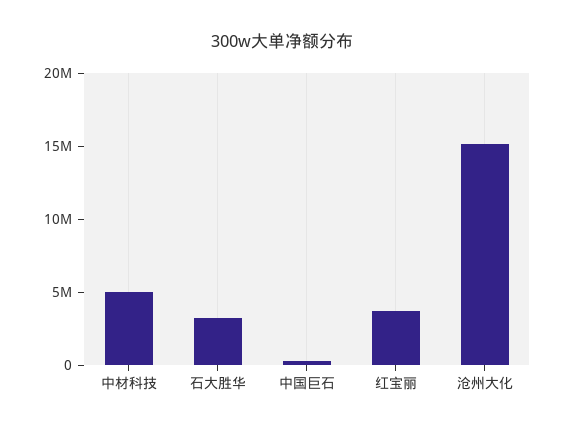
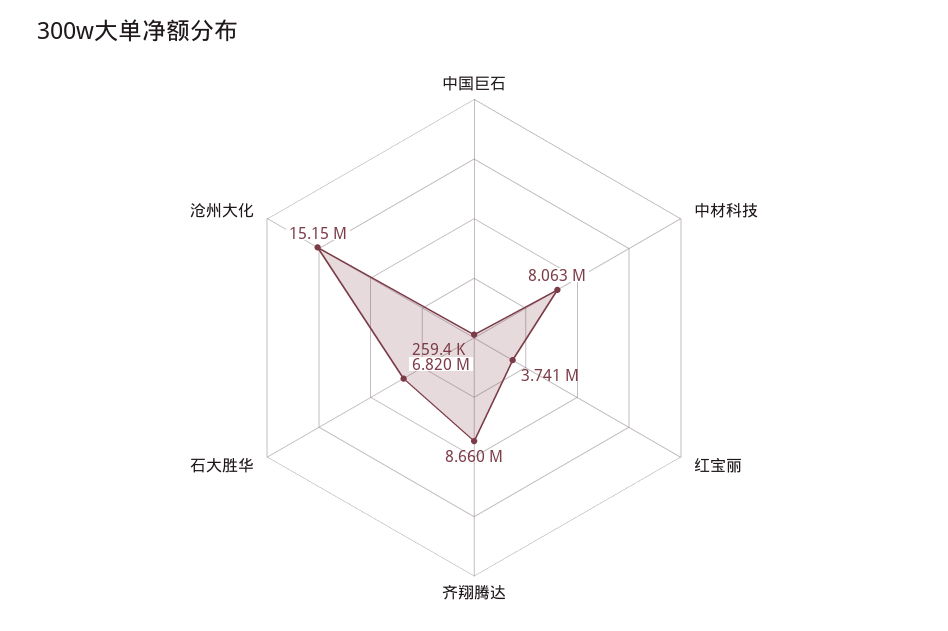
中材科技: 5000000 -> 8063000
石大胜华: 3000000 -> 6820000
齐翔腾达: none -> 8660000

